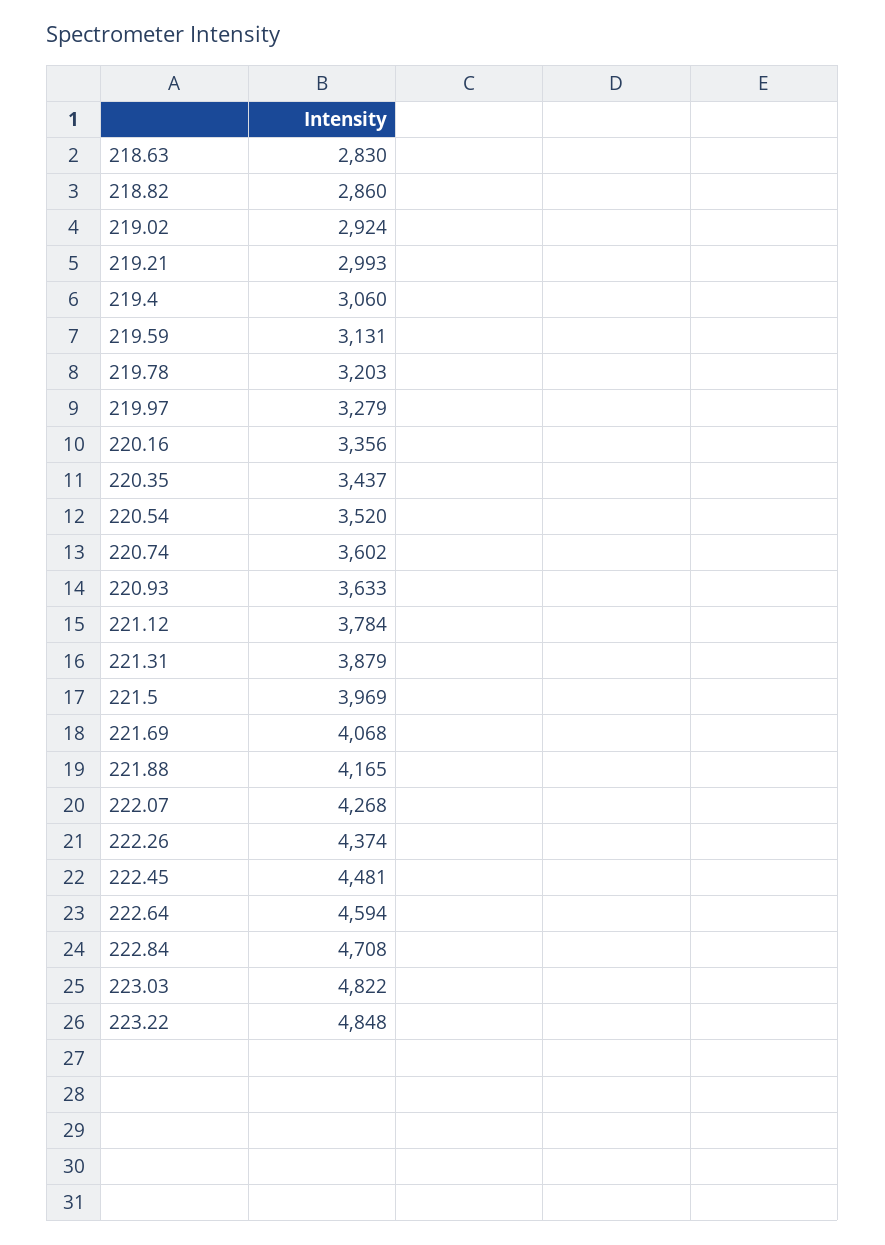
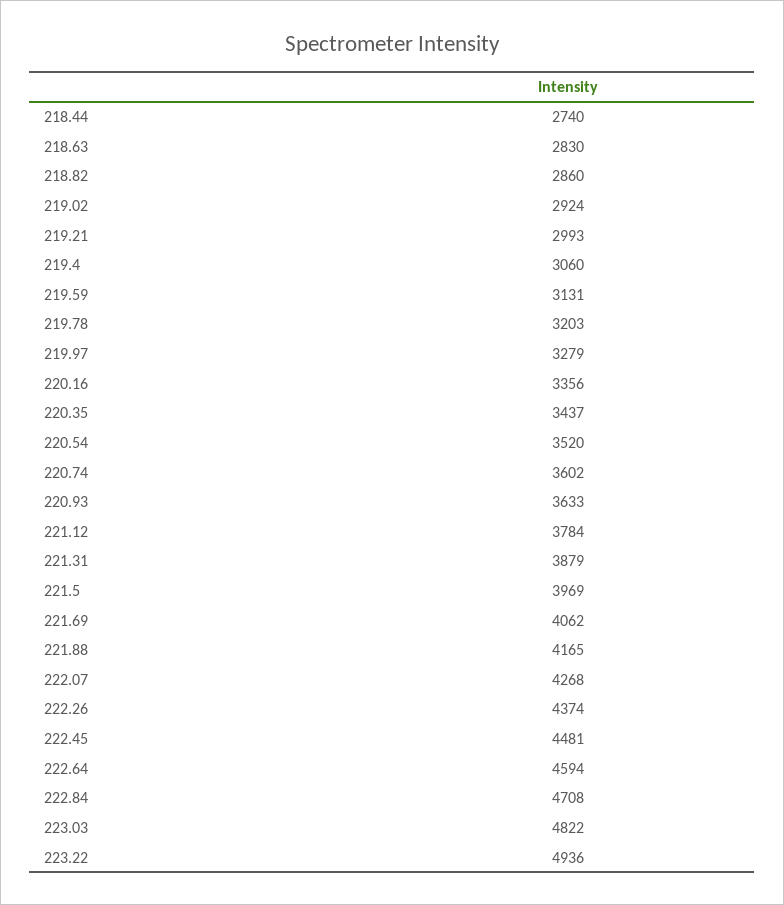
221.69: 4068 -> 4062
223.22: 4848 -> 4936
218.44: none -> 2740

